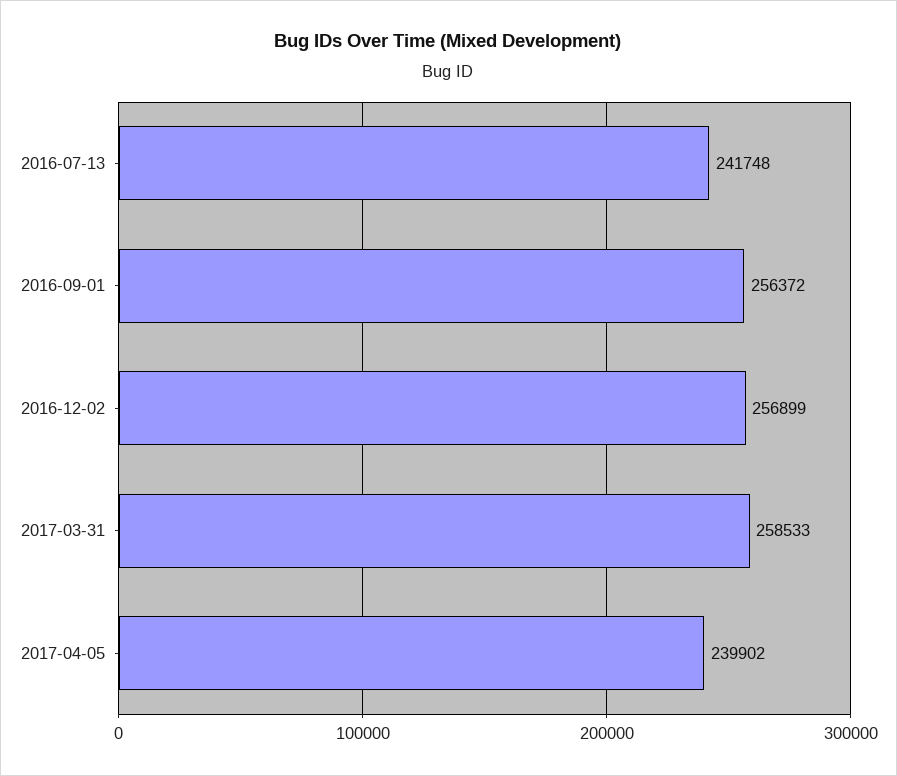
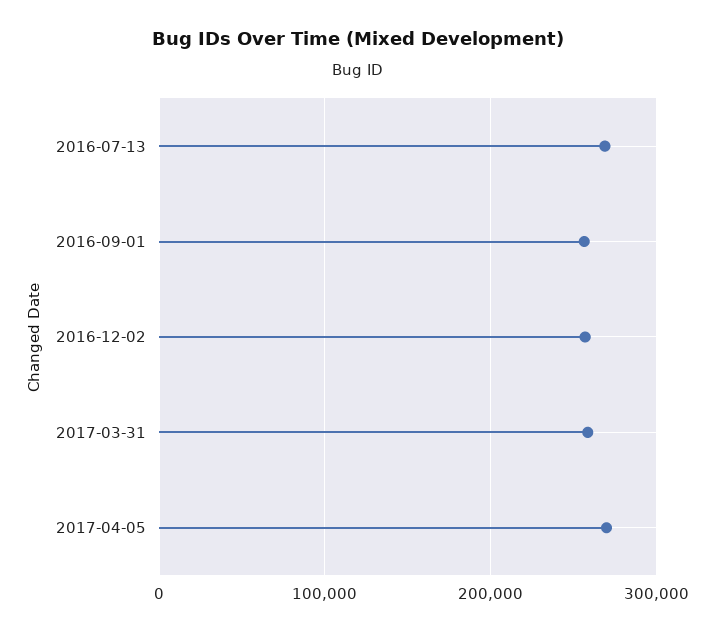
2016-07-13: 241748 -> 270000
2017-04-05: 239902 -> 270000

